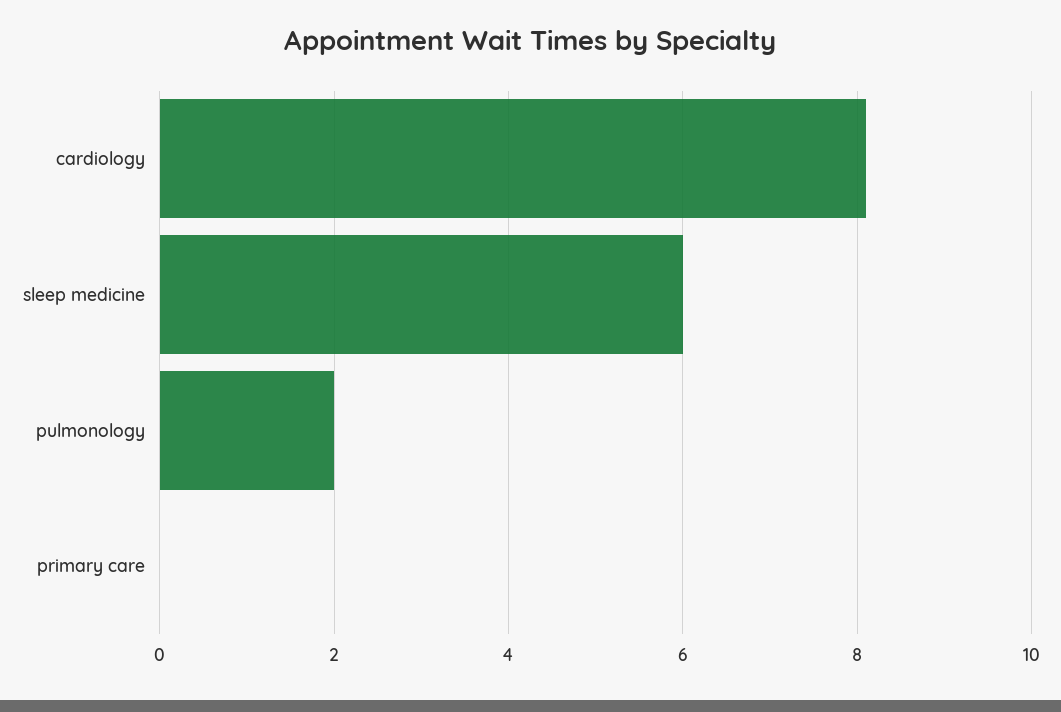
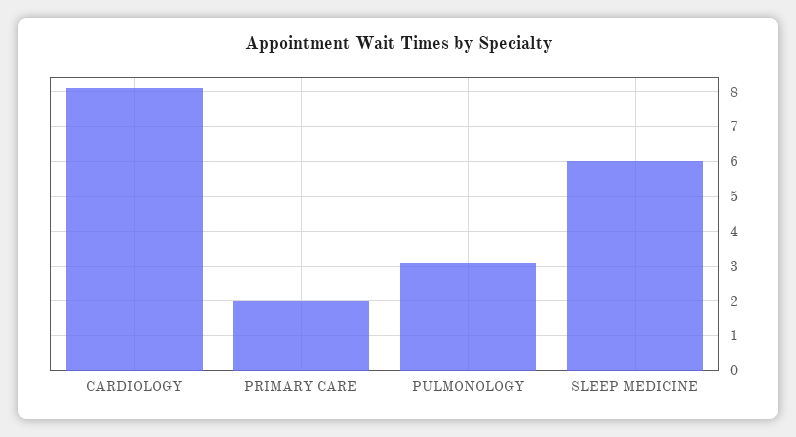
pulmonology: 2 -> 3
primary care: 0 -> 2

